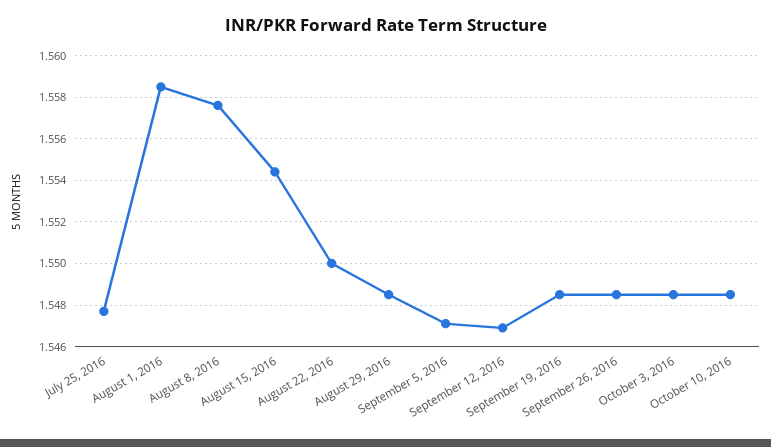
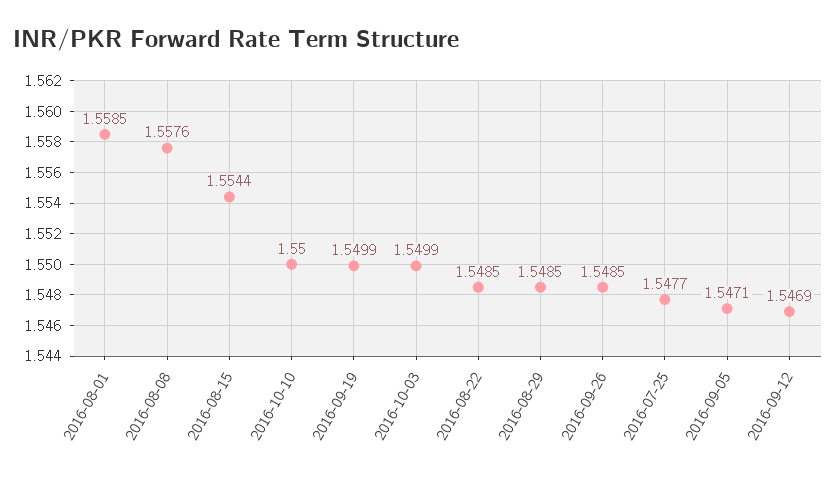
August 22, 2016: 1.55 -> 1.5485
September 19, 2016: 1.5485 -> 1.5499
October 3, 2016: 1.5485 -> 1.5499
October 10, 2016: 1.5485 -> 1.55

